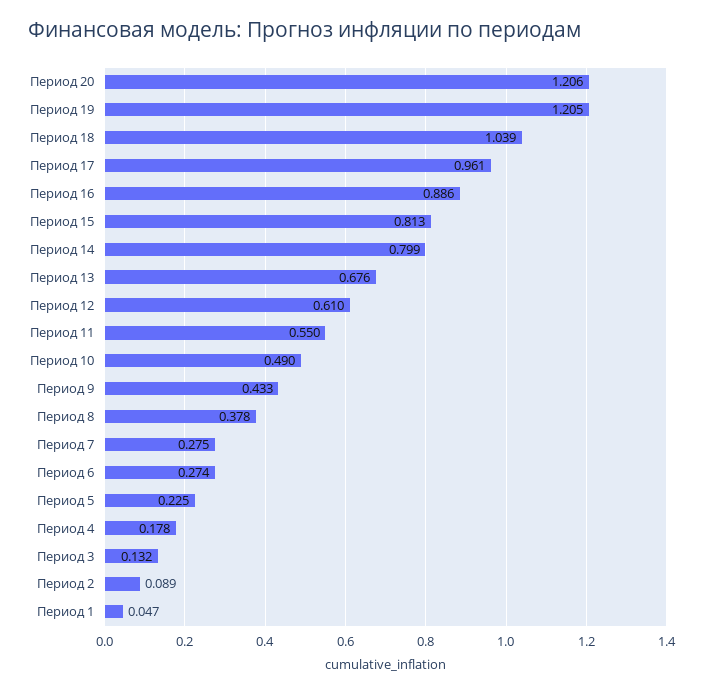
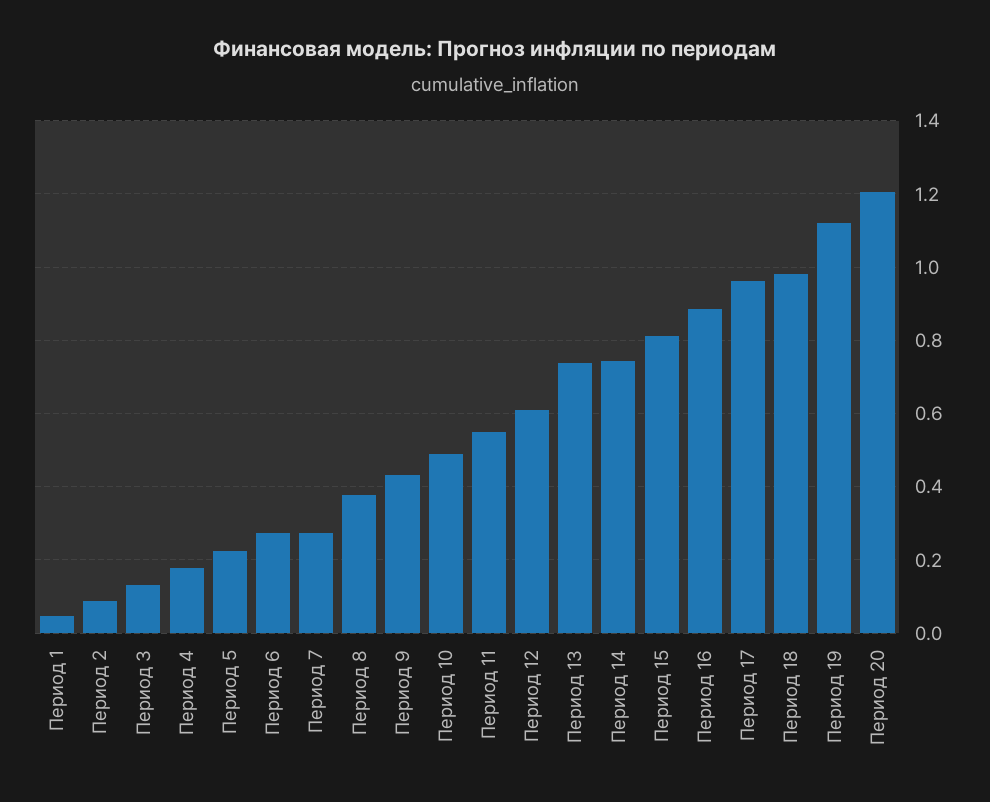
Период 19: 1.205 -> 1.12
Период 18: 1.039 -> 0.98
Период 14: 0.799 -> 0.74
Период 13: 0.676 -> 0.74

